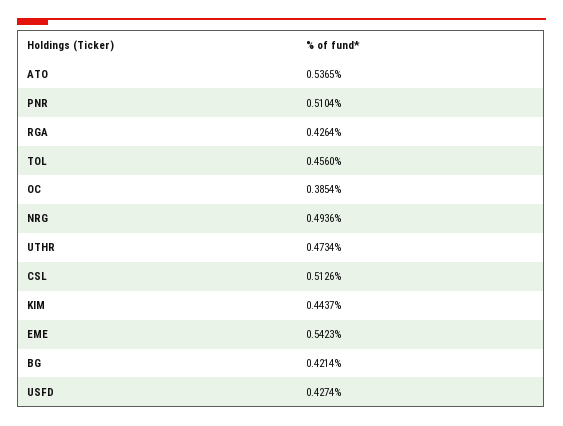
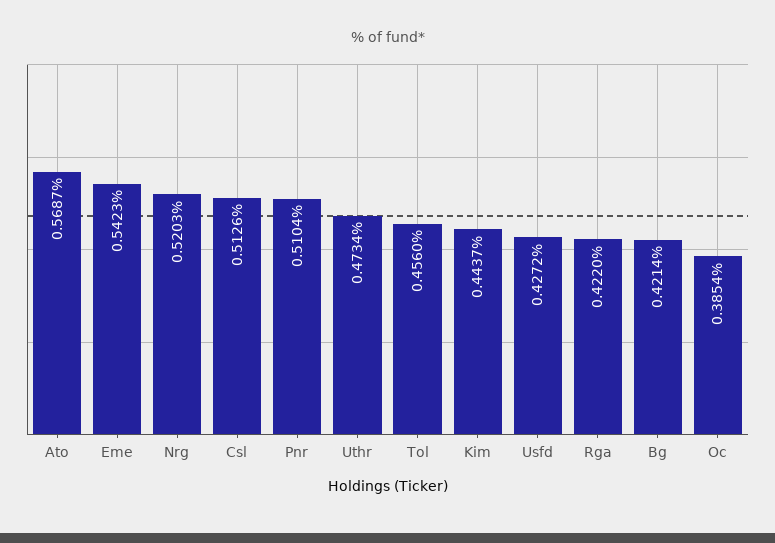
ATO: 0.5365 -> 0.5687
RGA: 0.4264 -> 0.422
NRG: 0.4936 -> 0.5203
USFD: 0.4274 -> 0.4272

